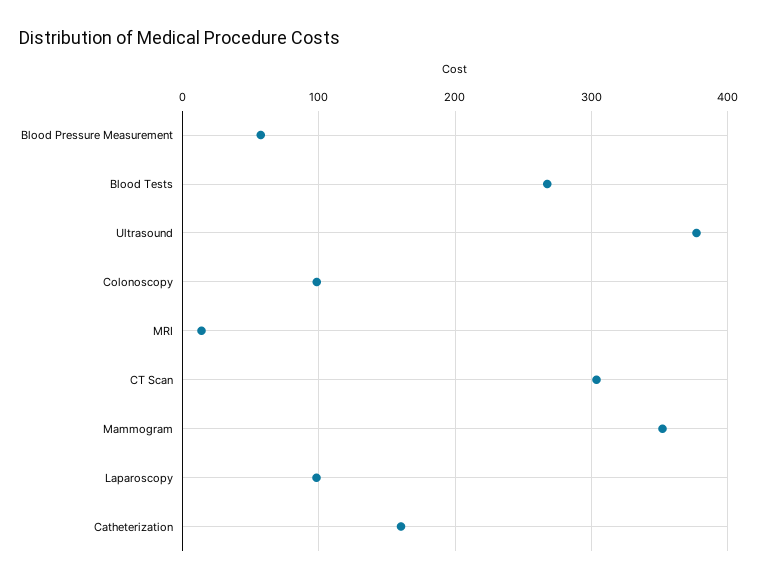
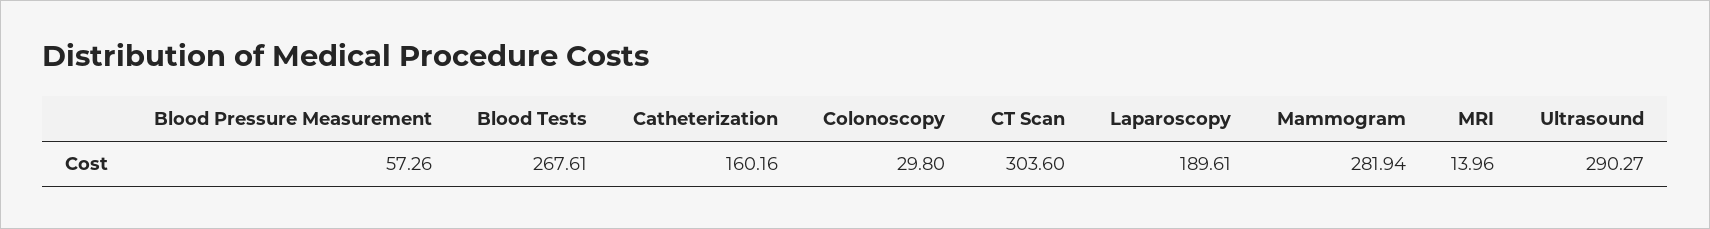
Ultrasound: 380 -> 290.27
Colonoscopy: 100 -> 29.8
Mammogram: 350 -> 281.94
Laparoscopy: 100 -> 189.61

